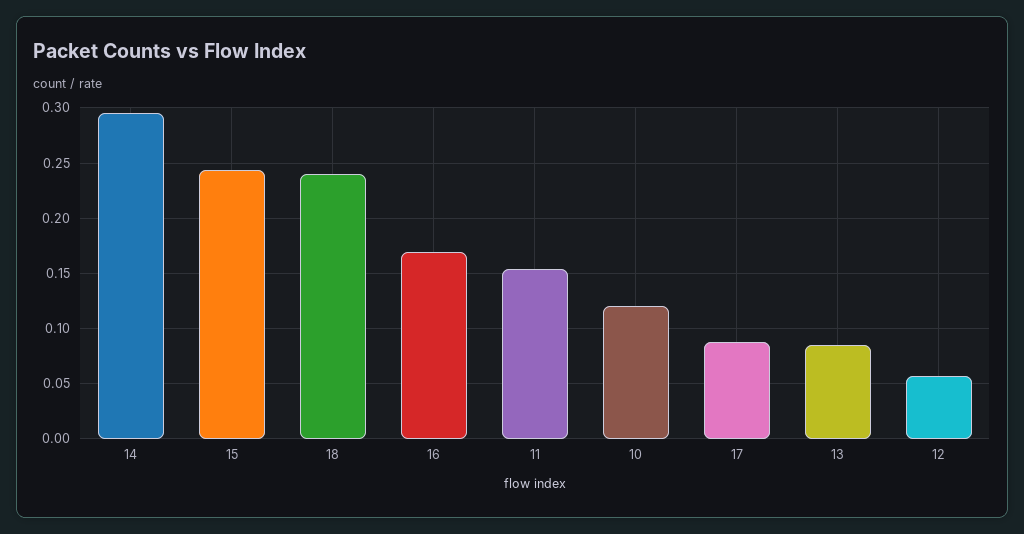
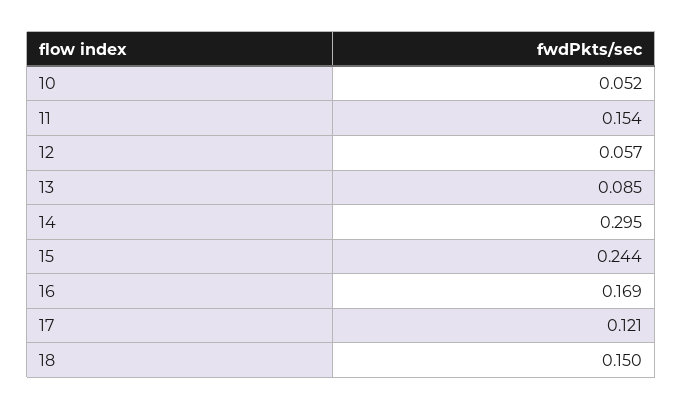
18: 0.24 -> 0.15
10: 0.12 -> 0.052
17: 0.09 -> 0.121

